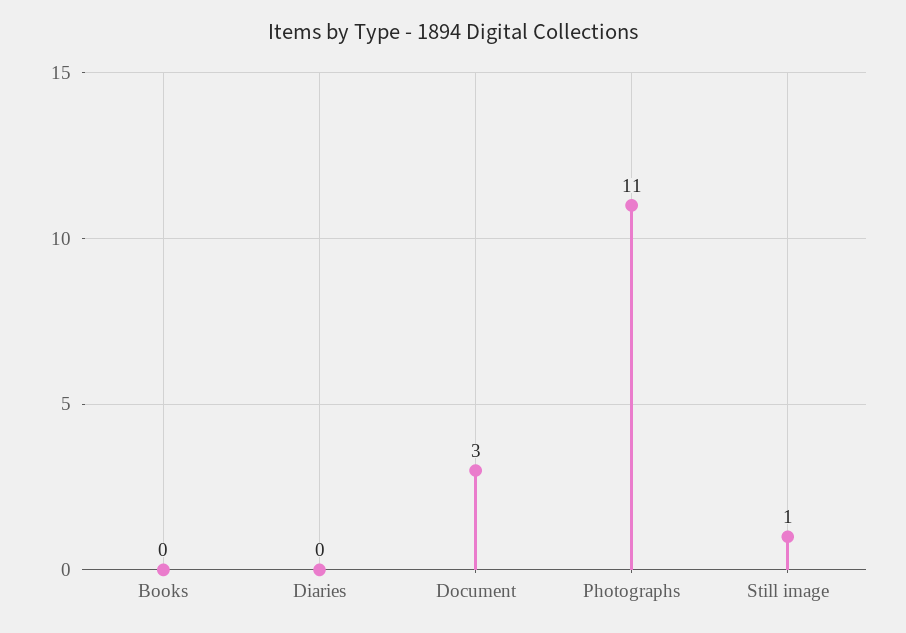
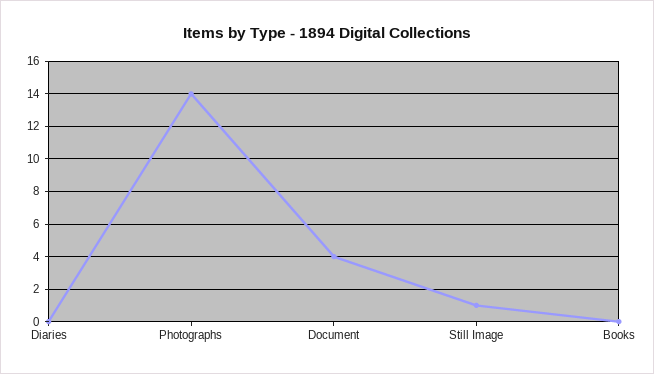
Document: 3 -> 4
Photographs: 11 -> 14

